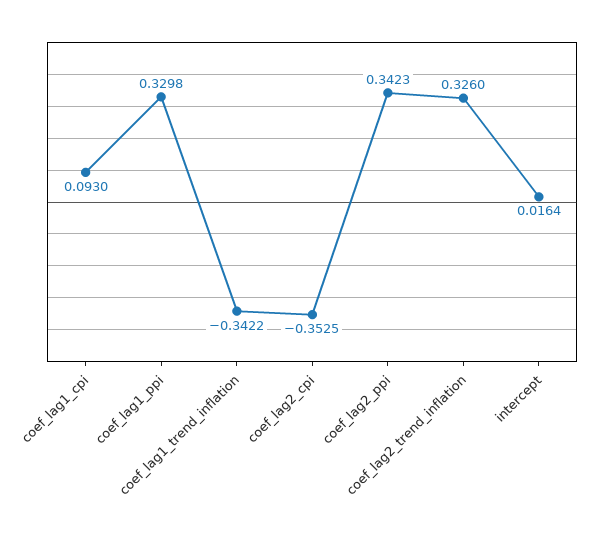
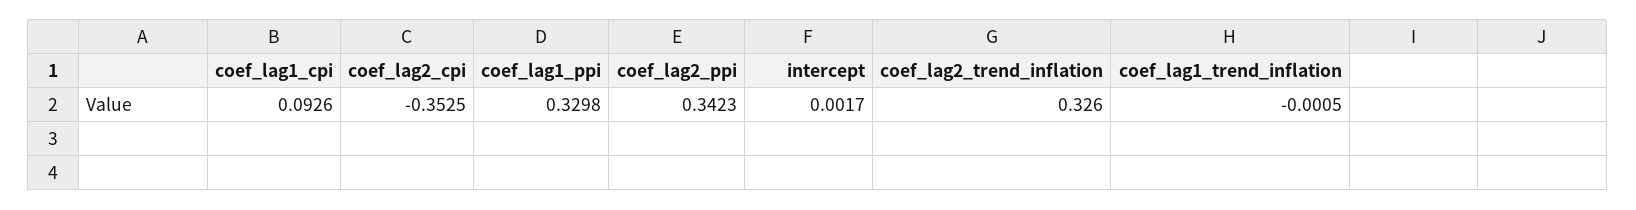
coef_lag1_cpi: 0.093 -> 0.0926
coef_lag1_trend_inflation: -0.3422 -> -0.0005
intercept: 0.0164 -> 0.0017

